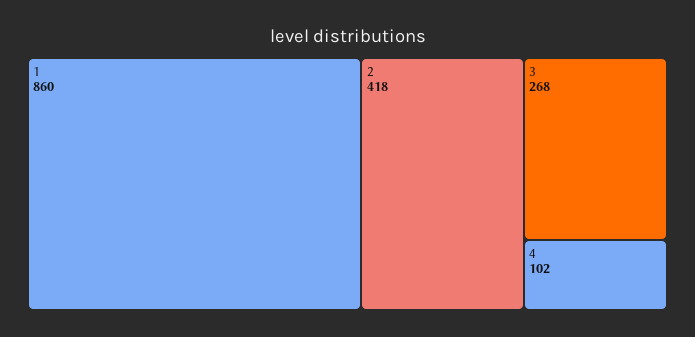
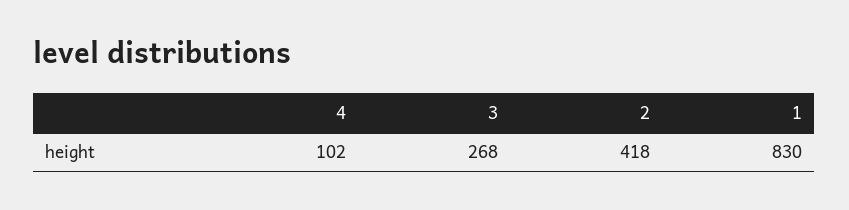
1: 860 -> 830

